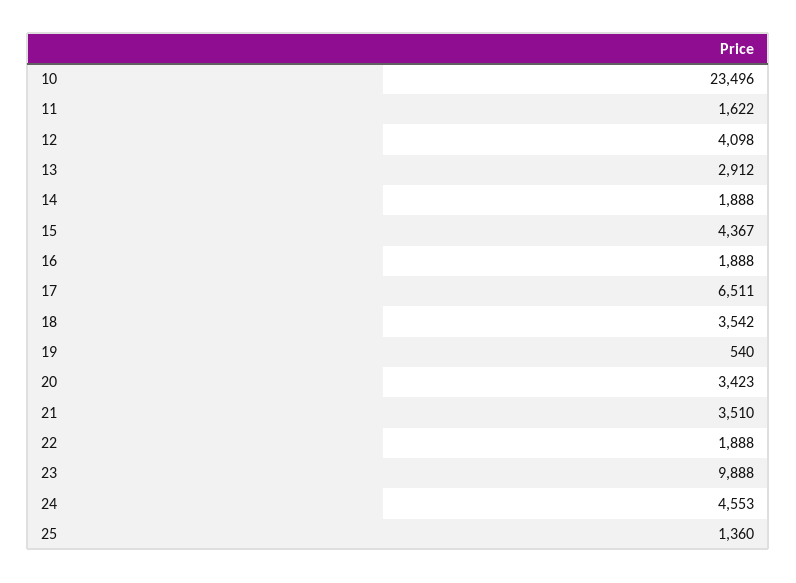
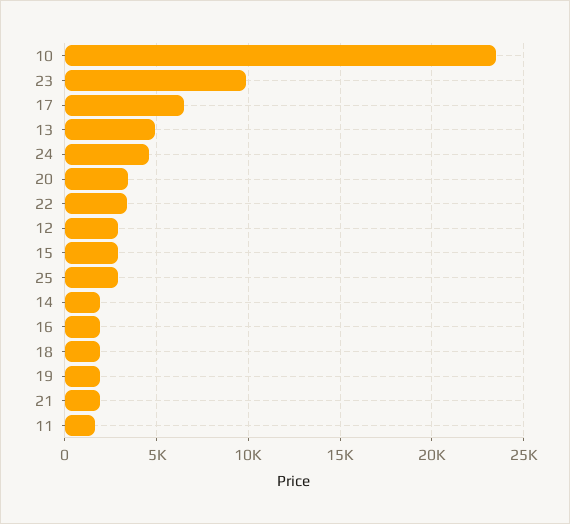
12: 4098 -> 3000
13: 2912 -> 5000
15: 4367 -> 3000
18: 3542 -> 2000
19: 540 -> 2000
21: 3510 -> 2000
22: 1888 -> 3500
25: 1360 -> 3000

